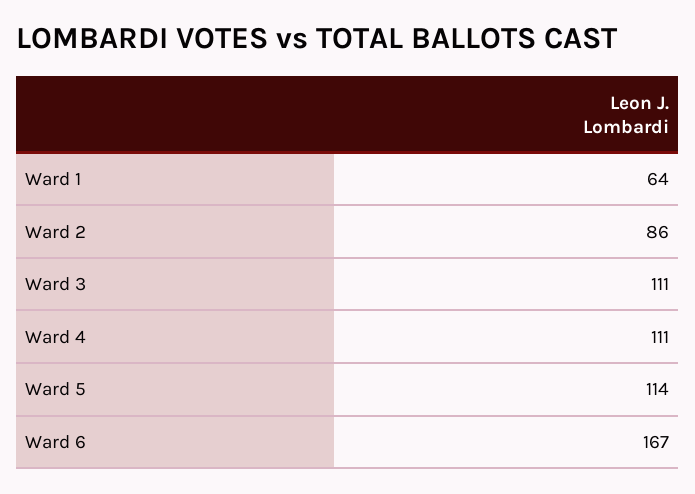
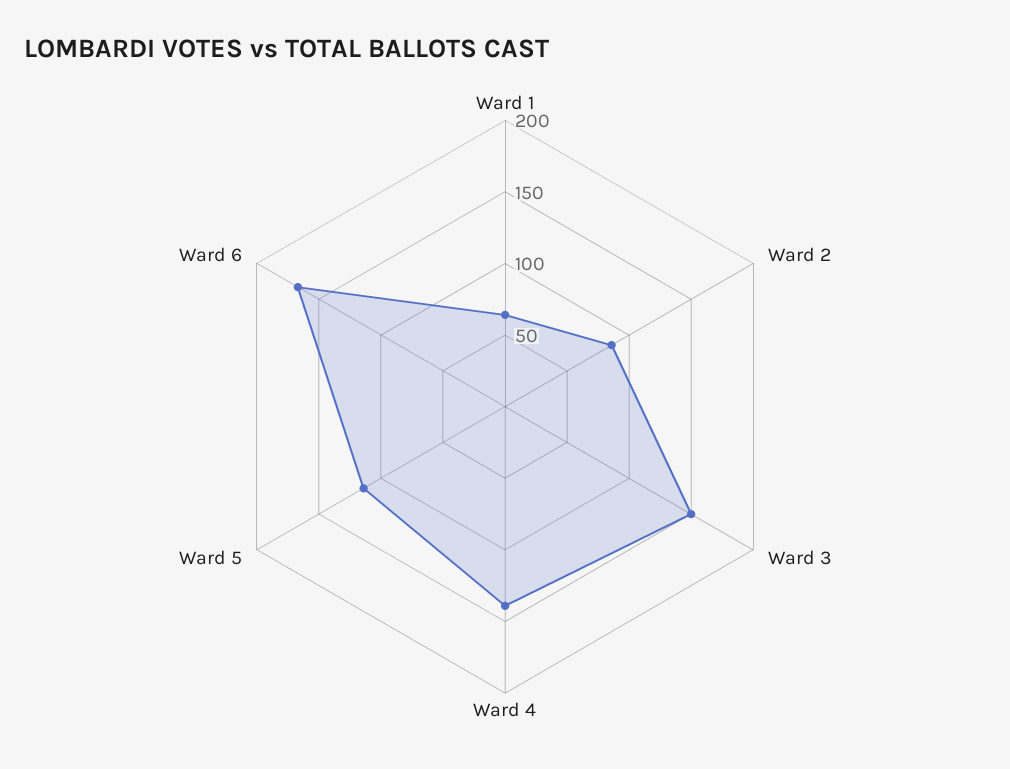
Ward 3: 111 -> 150
Ward 4: 111 -> 140

